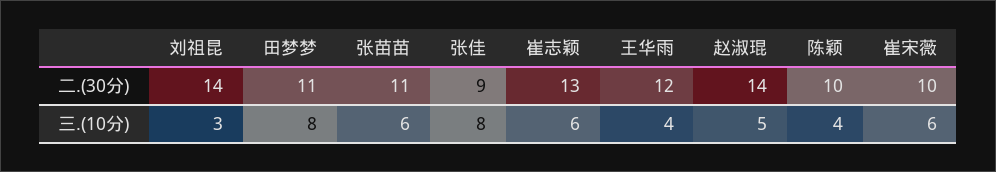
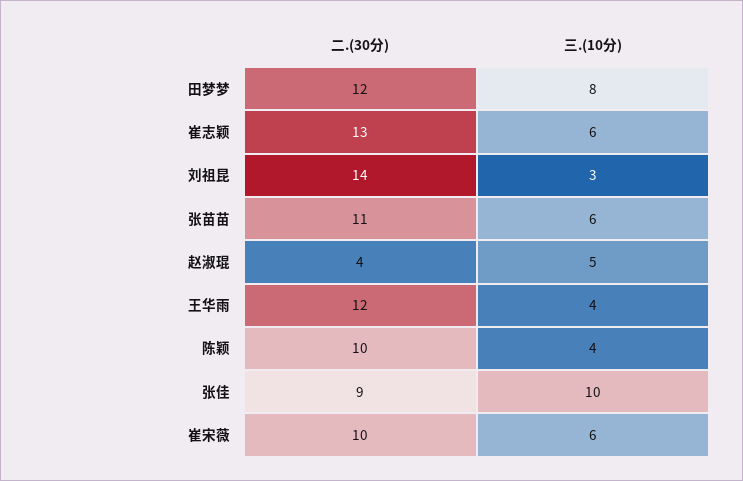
田梦梦, 二.(30分): 11 -> 12
赵淑琨, 二.(30分): 14 -> 4
张佳, 三.(10分): 8 -> 10

